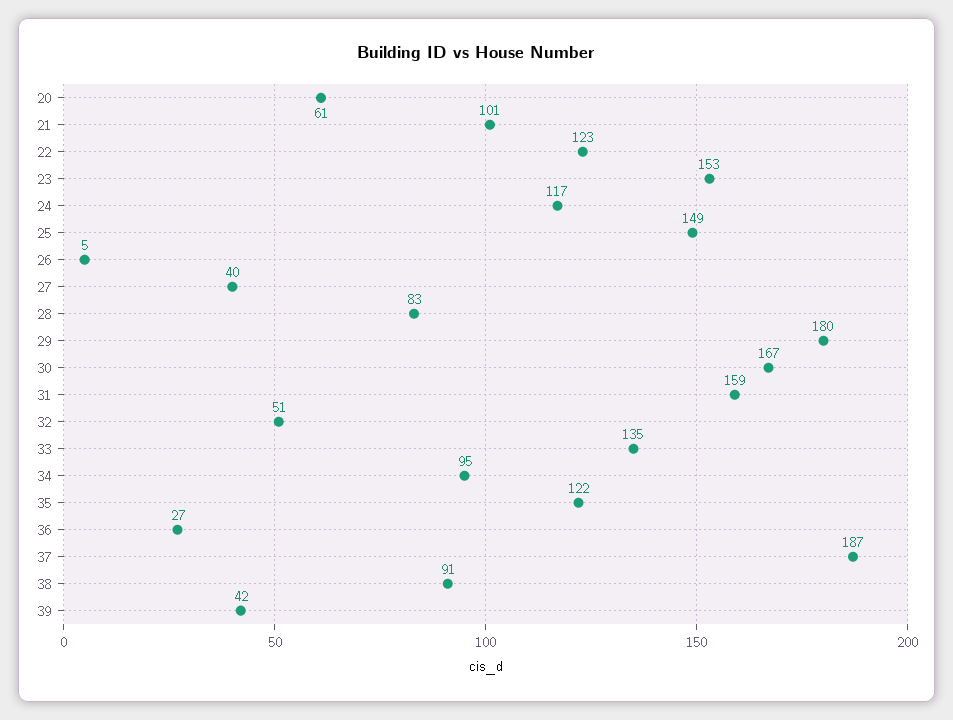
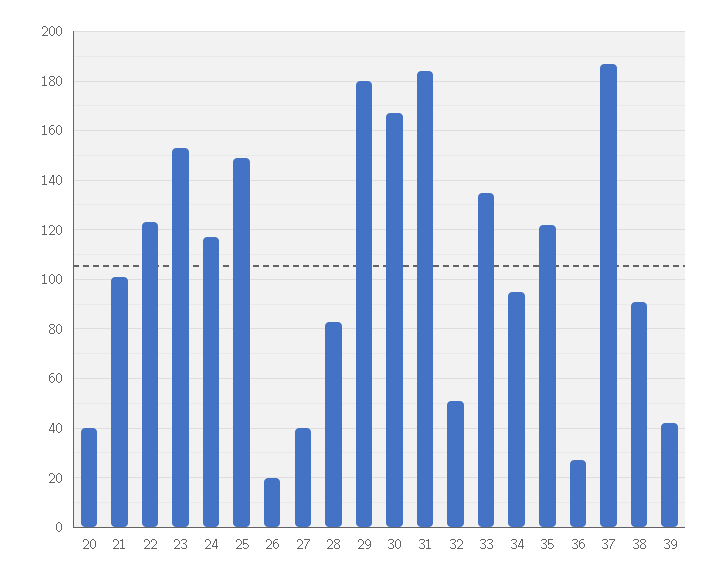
20: 61 -> 40
26: 5 -> 20
31: 159 -> 185

